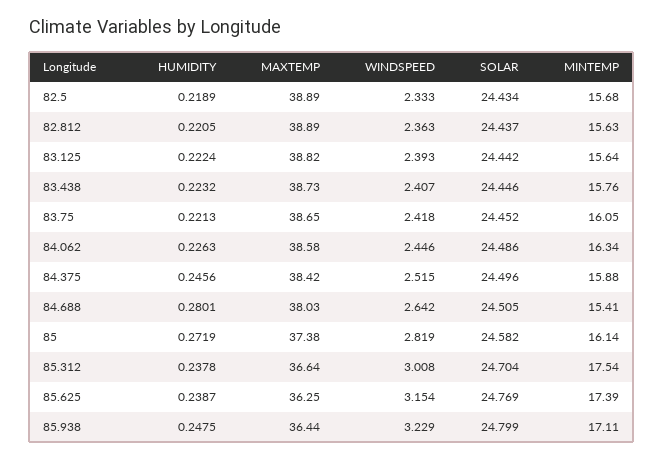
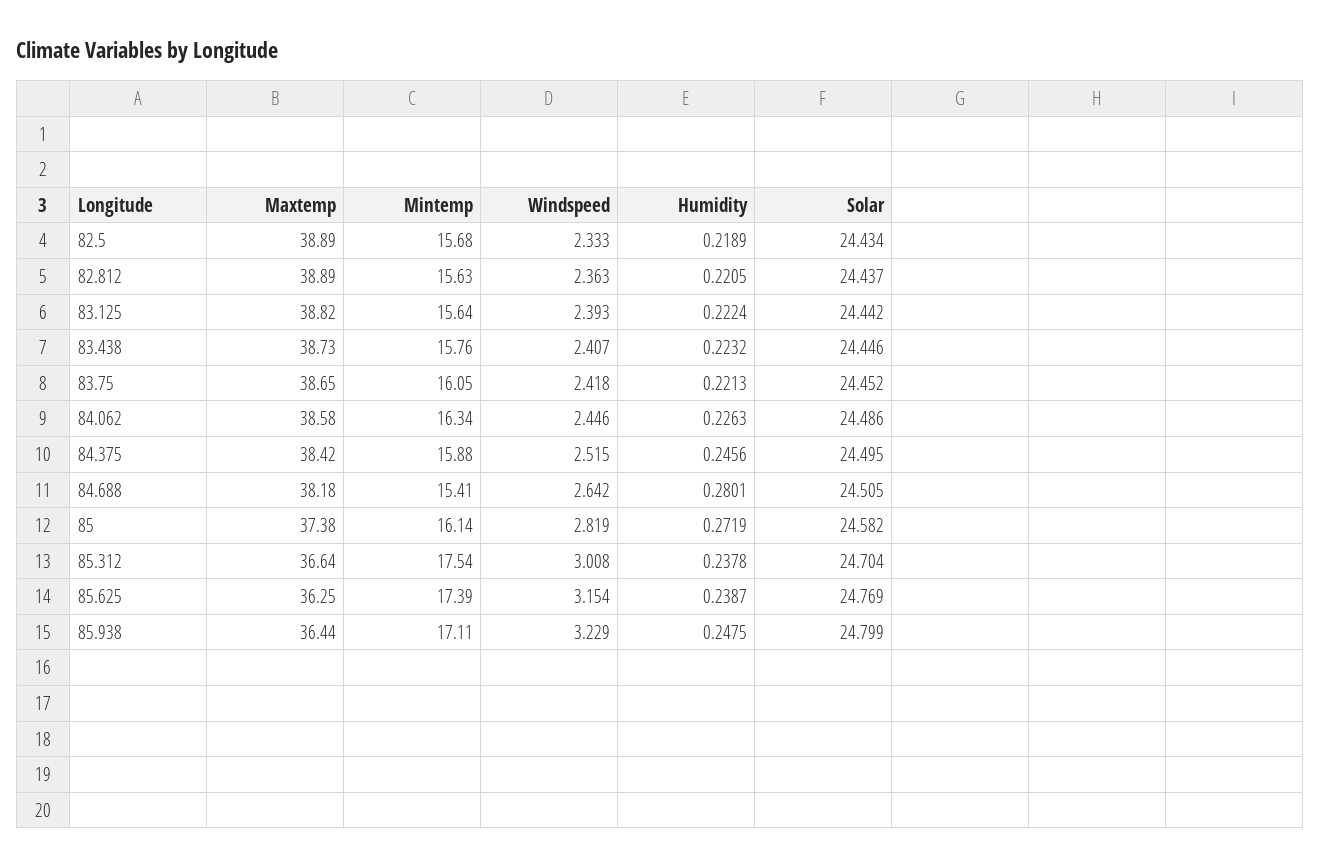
SOLAR, 84.375: 24.496 -> 24.495
MAXTEMP, 84.688: 38.03 -> 38.18

